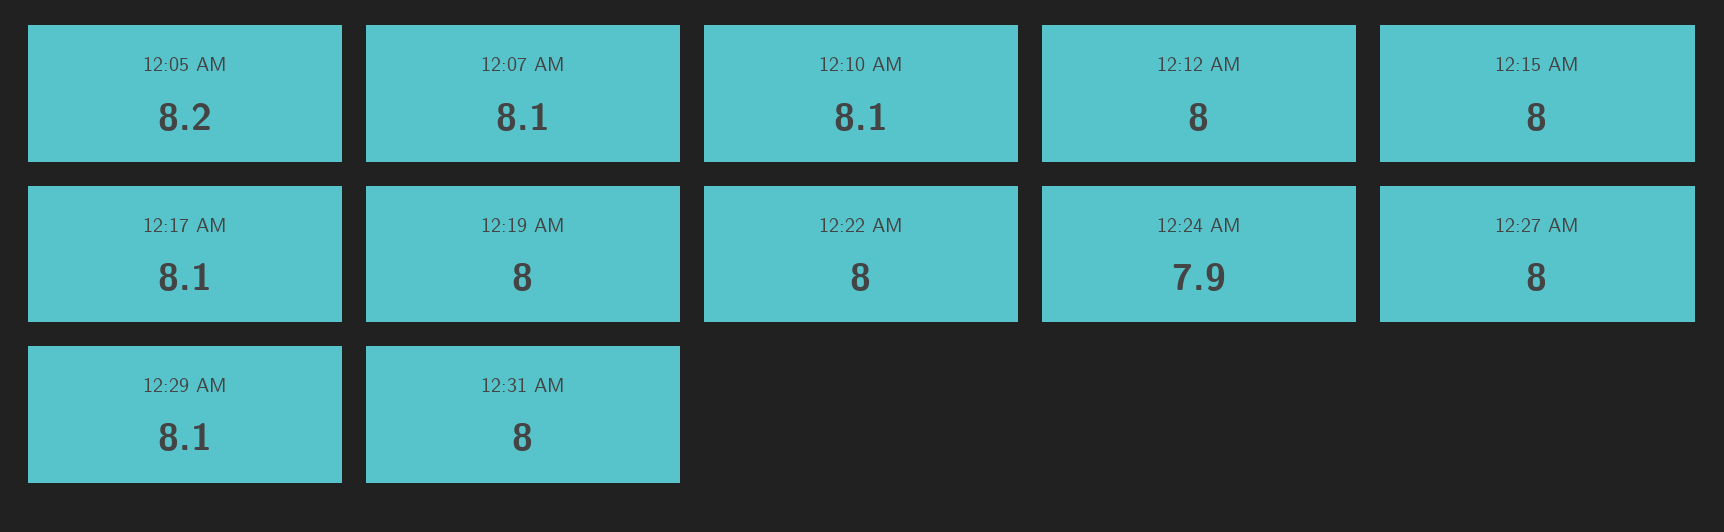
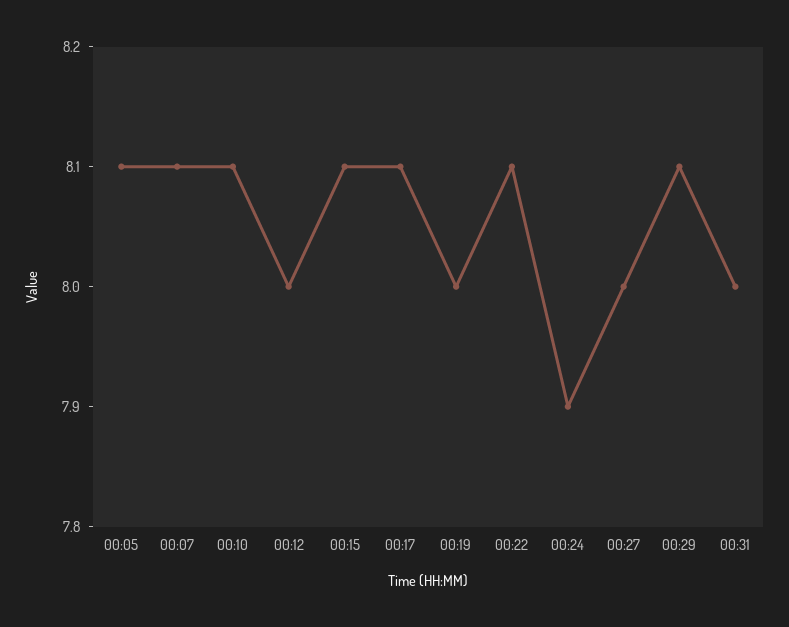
12:05 AM: 8.2 -> 8.1
12:15 AM: 8 -> 8.1
12:22 AM: 8 -> 8.1

